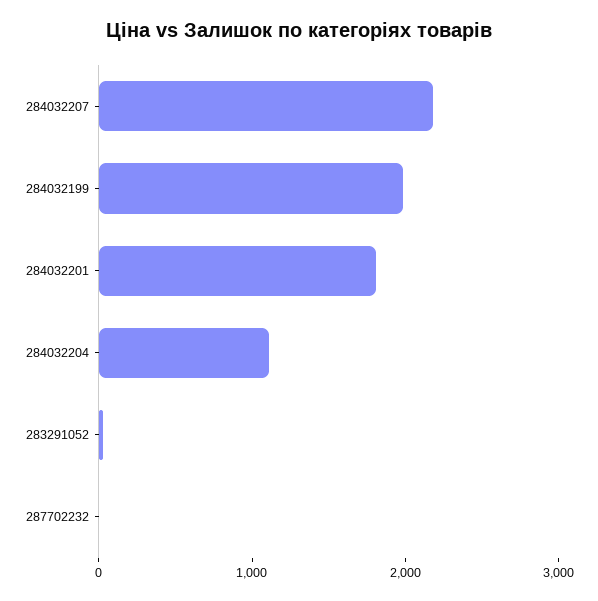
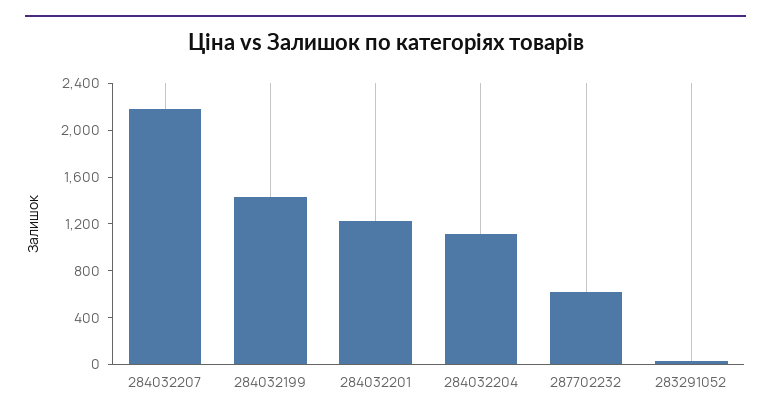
284032199: 2000 -> 1400
284032201: 1800 -> 1200
287702232: 0 -> 600

